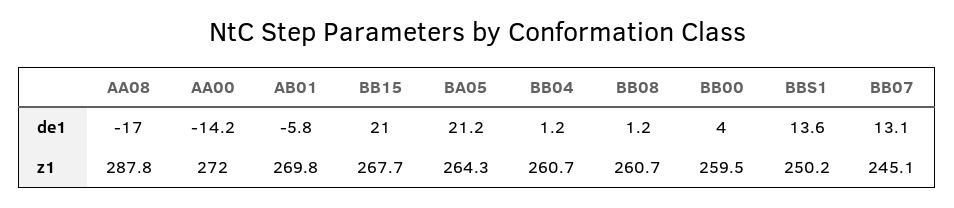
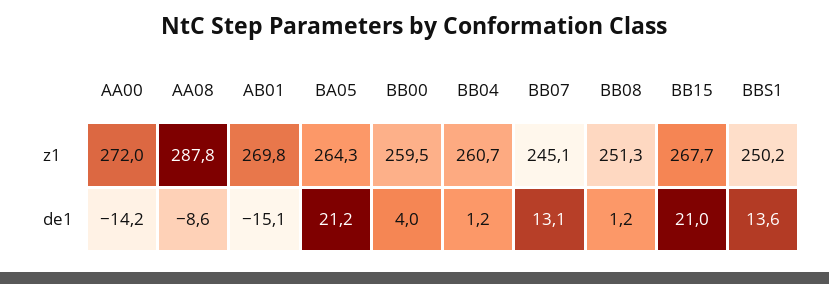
AA08, de1: -17 -> -8.6
AB01, de1: -5.8 -> -15.1
BB08, z1: 260.7 -> 251.3

